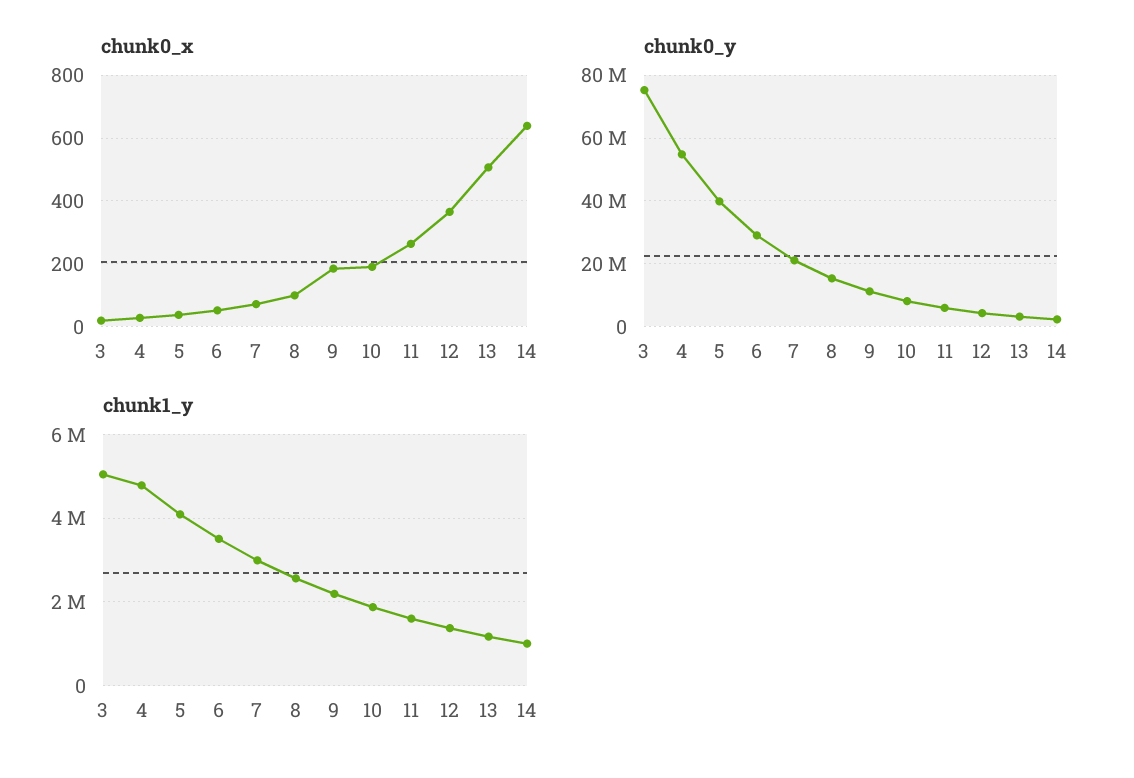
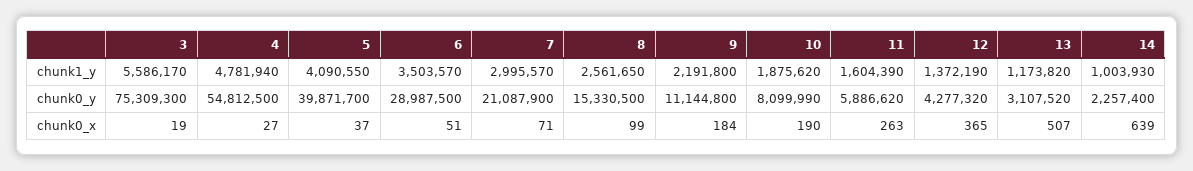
chunk1_y, 3: 5000000 -> 5586170

